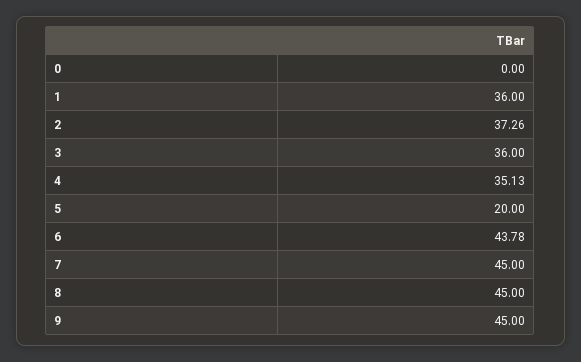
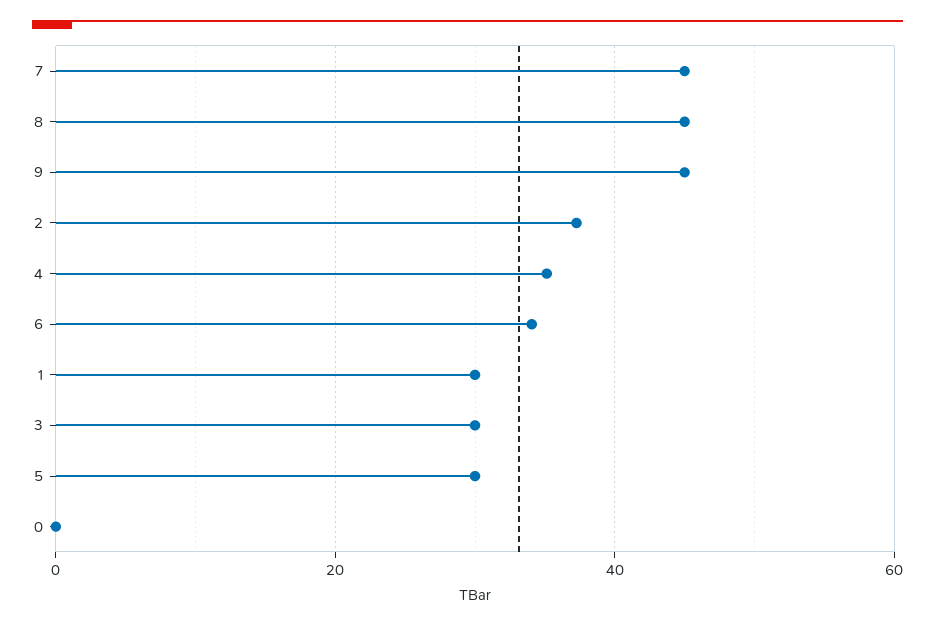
1: 36 -> 30
3: 36 -> 30
5: 20 -> 30
6: 43.78 -> 34

